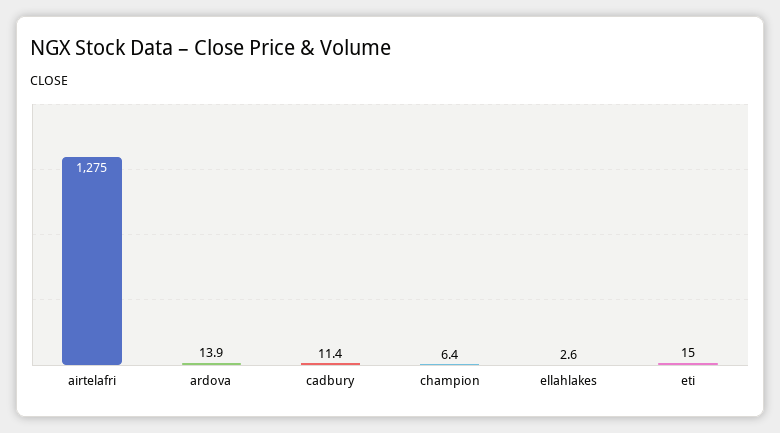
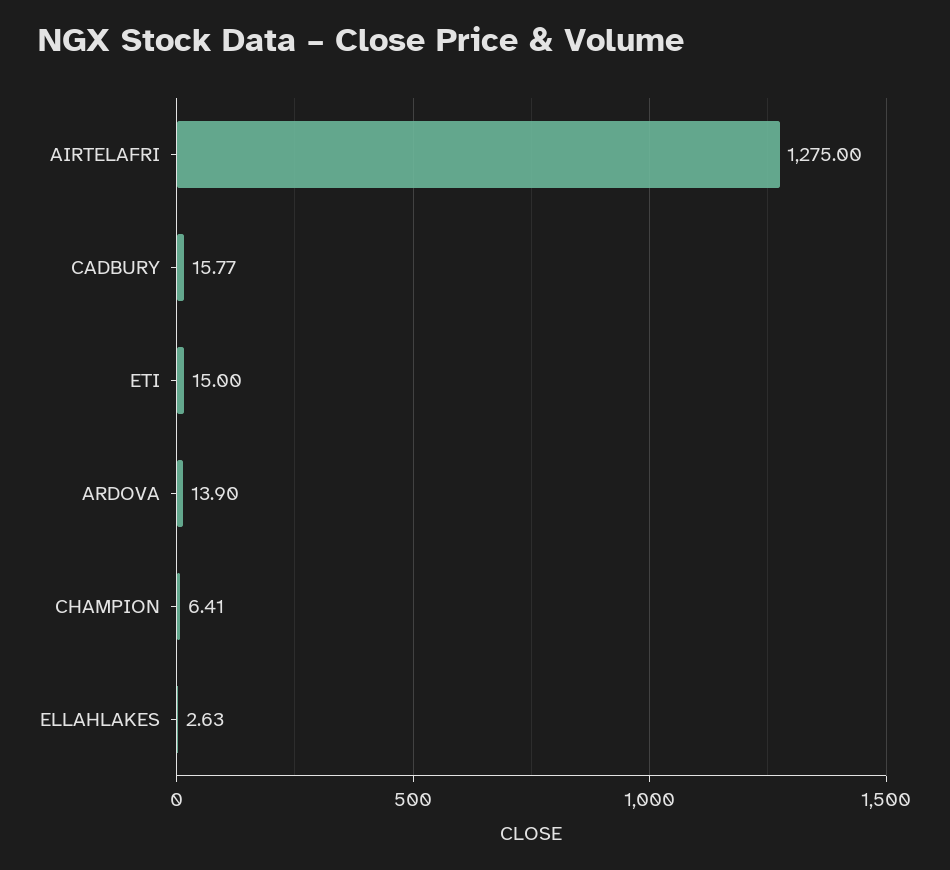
cadbury: 11.4 -> 15.77

